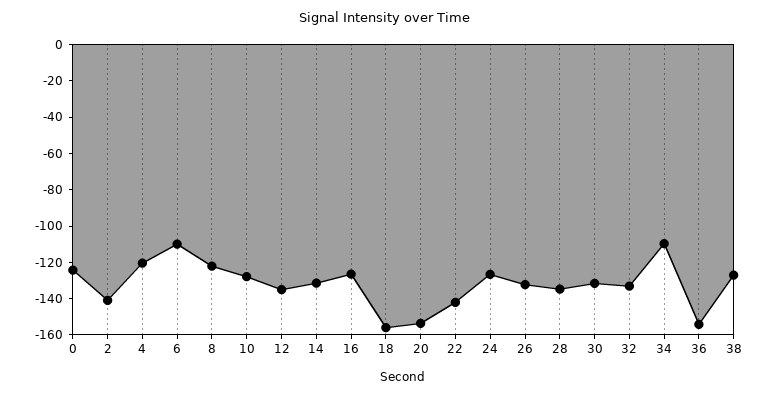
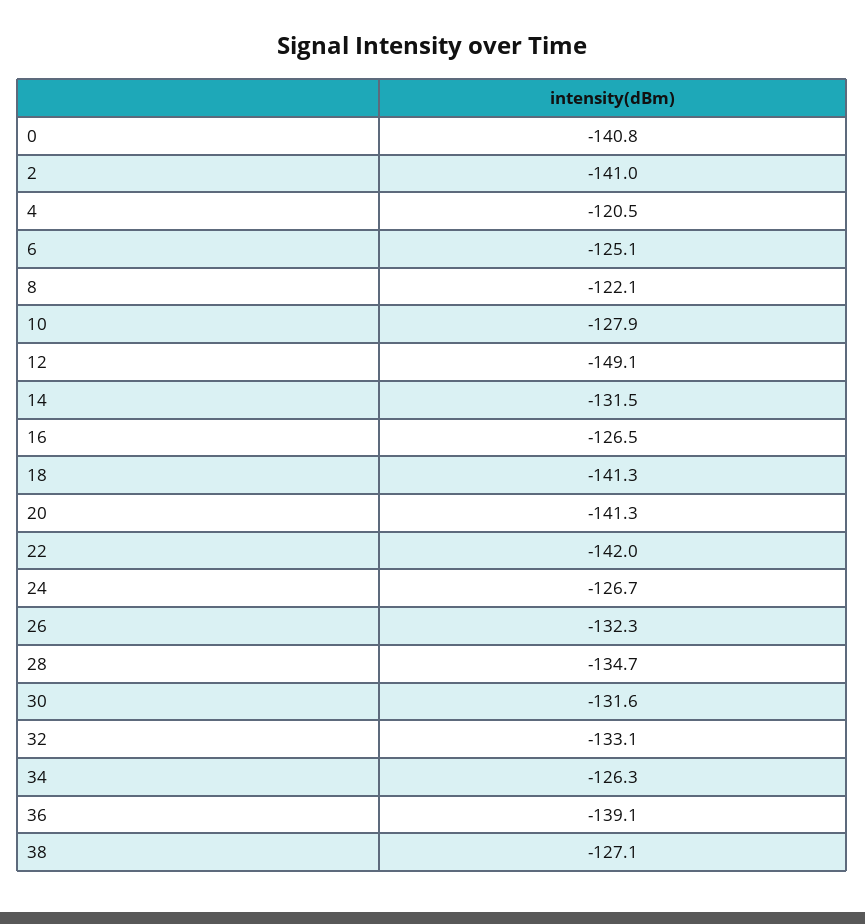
0: -125 -> -140.8
6: -110 -> -125.1
12: -135 -> -149.1
18: -155 -> -141.3
20: -155 -> -141.3
34: -110 -> -126.3
36: -155 -> -139.1

